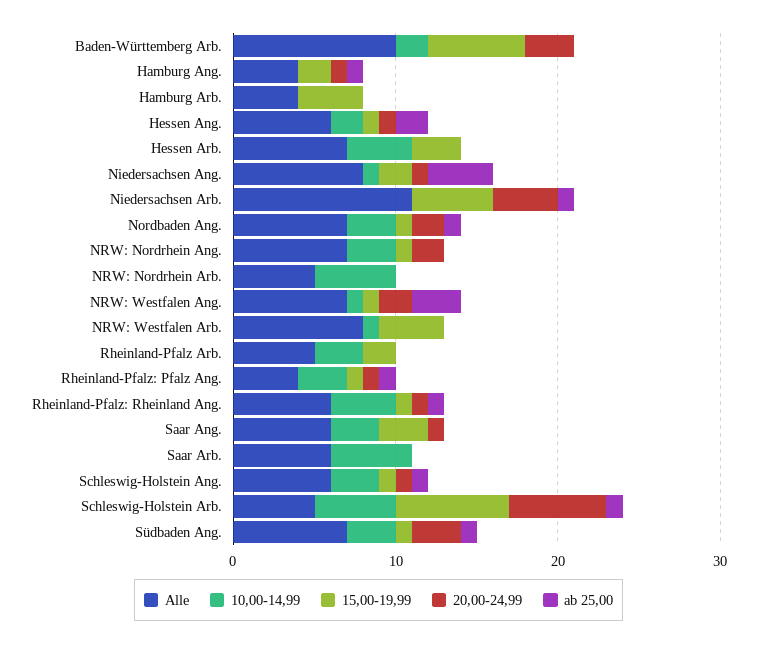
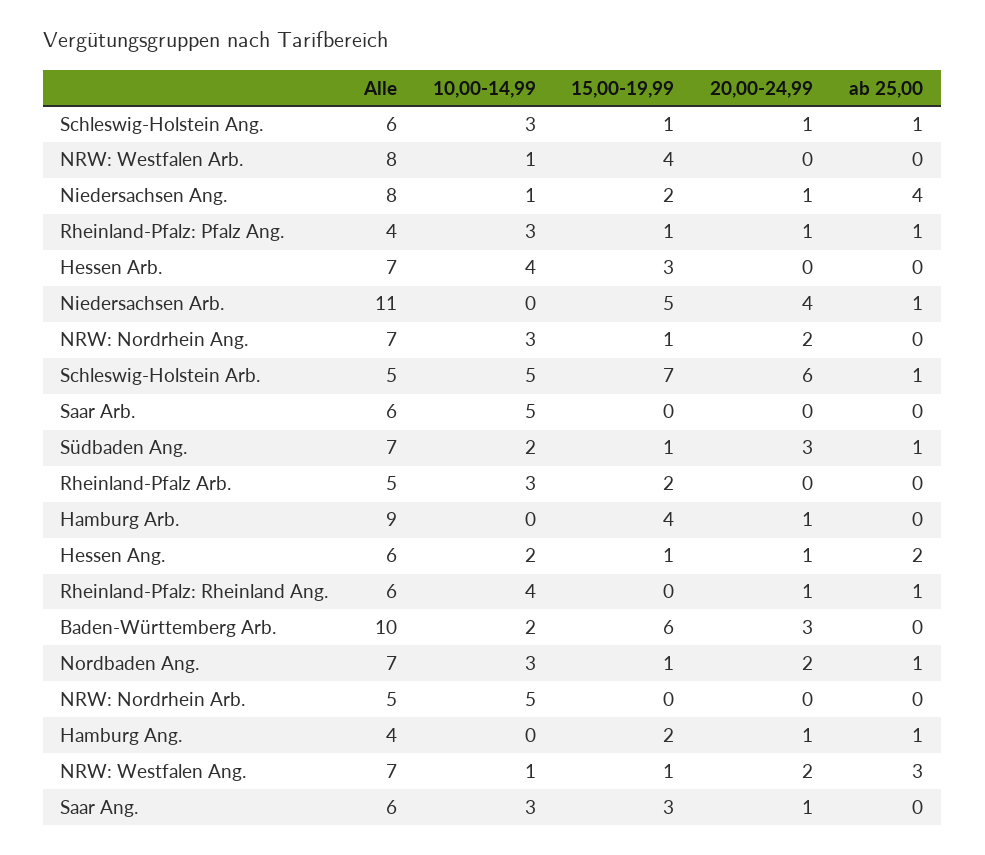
Alle, Hamburg Arb.: 4 -> 9
20,00-24,99, Hamburg Arb.: 0 -> 1
15,00-19,99, Rheinland-Pfalz: Rheinland Ang.: 1 -> 0
10,00-14,99, Südbaden Ang.: 3 -> 2

